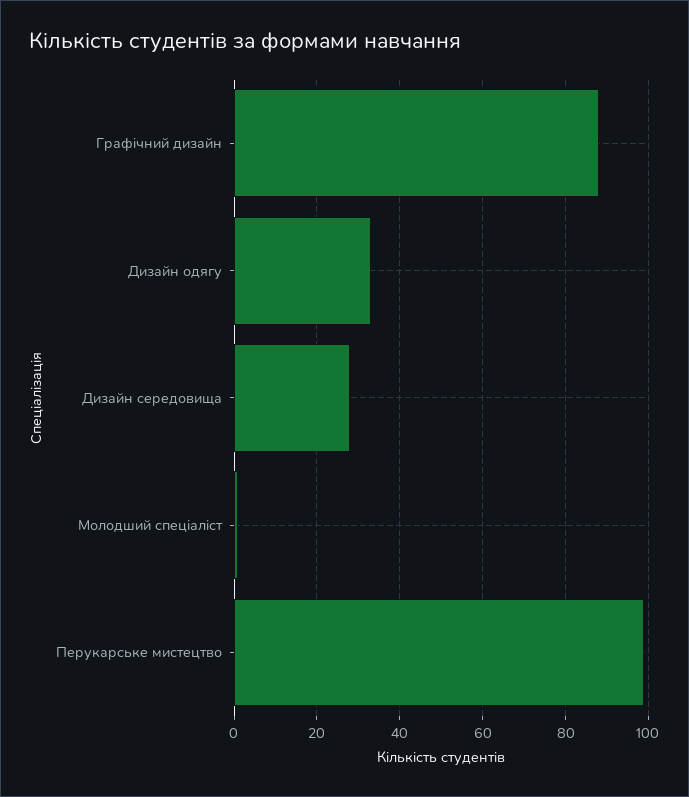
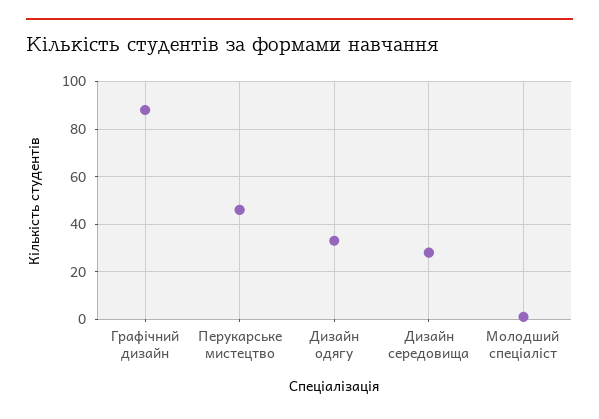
Перукарське мистецтво: 100 -> 45

